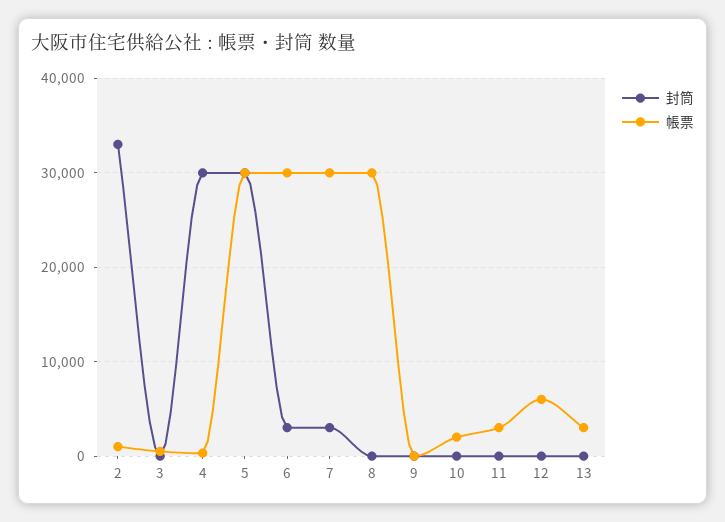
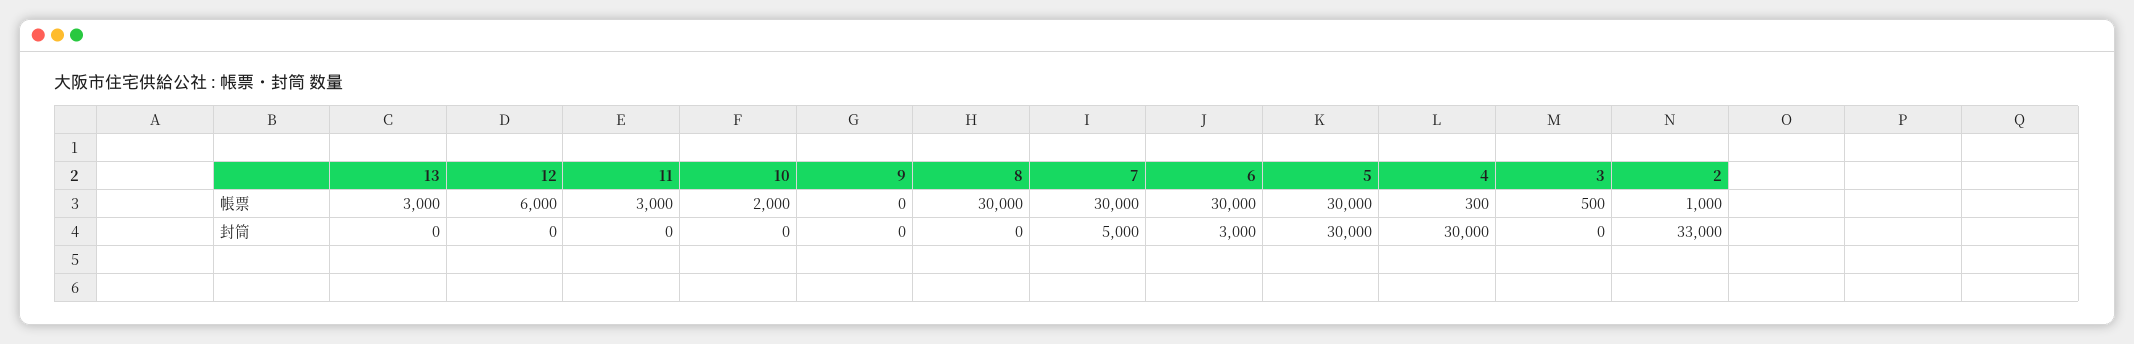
封筒, 7: 3000 -> 5000

